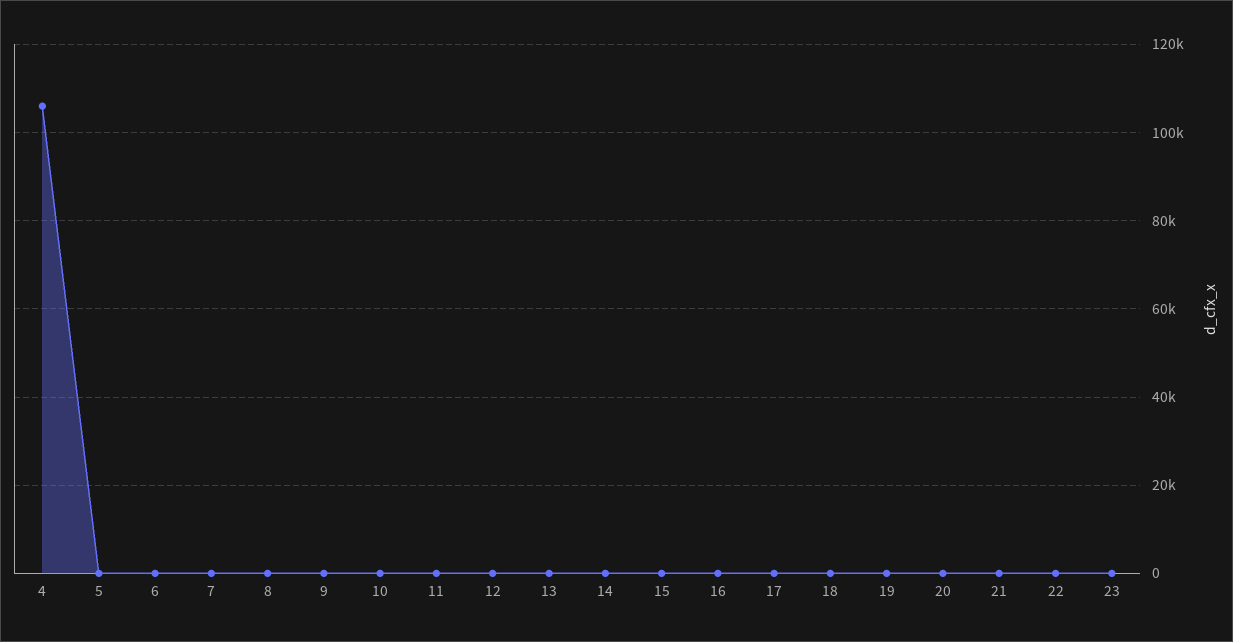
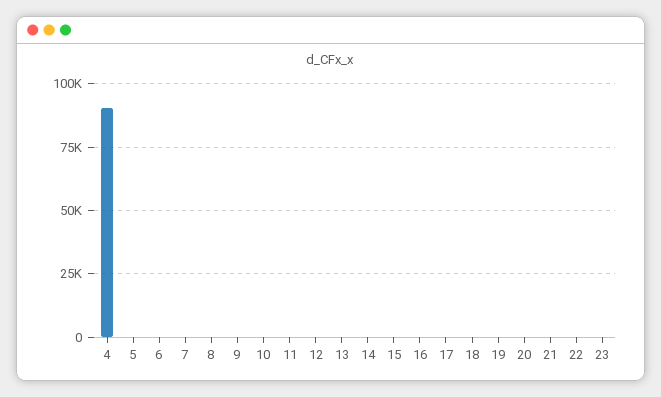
4: 106000 -> 90000

